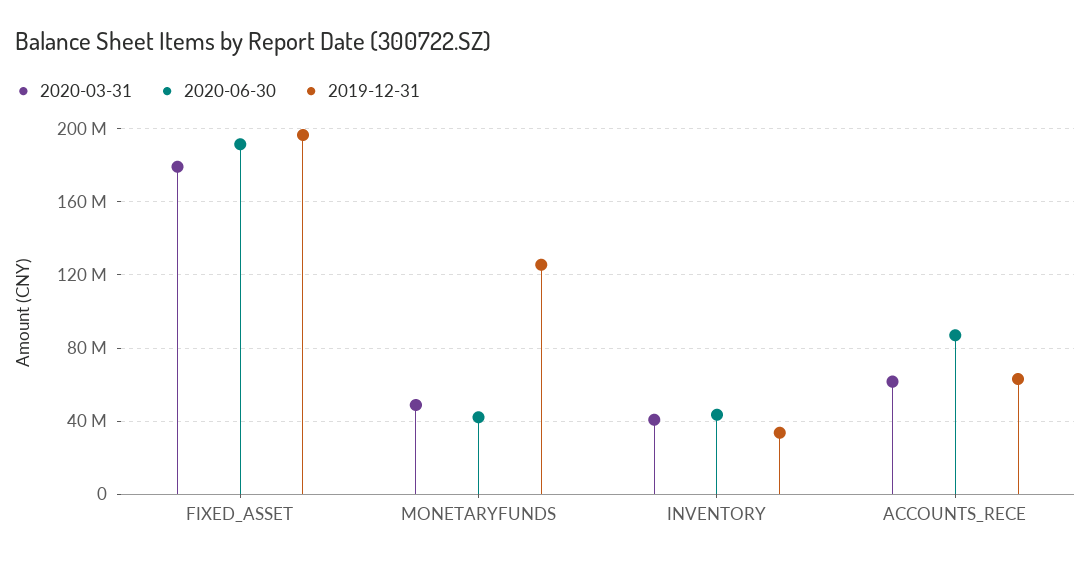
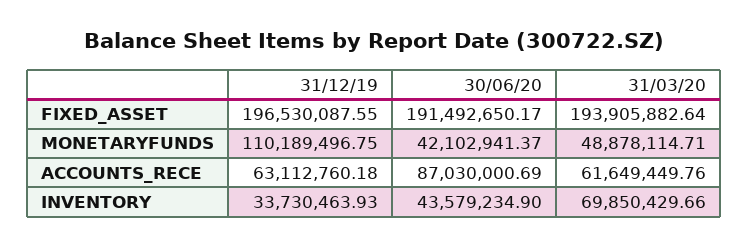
2020-03-31, FIXED_ASSET: 180000000 -> 193905882.64
2019-12-31, MONETARYFUNDS: 125000000 -> 110189496.75
2020-03-31, INVENTORY: 40000000 -> 69850429.66

